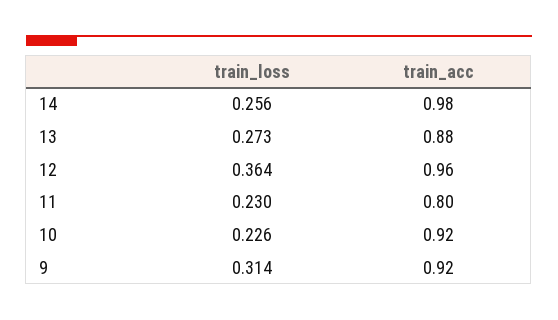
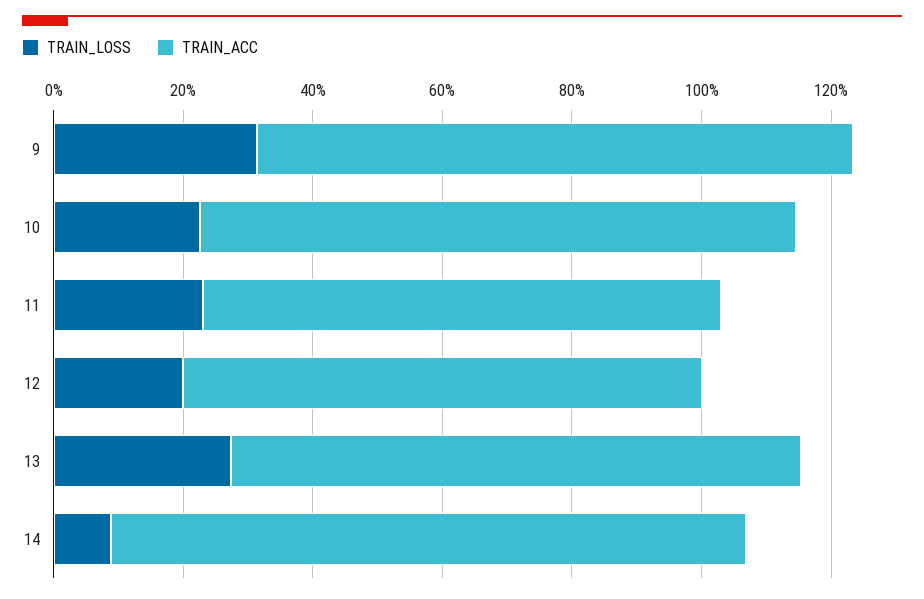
train_loss, 14: 0.256 -> 0.1
train_loss, 12: 0.364 -> 0.2
train_acc, 12: 0.96 -> 0.8

